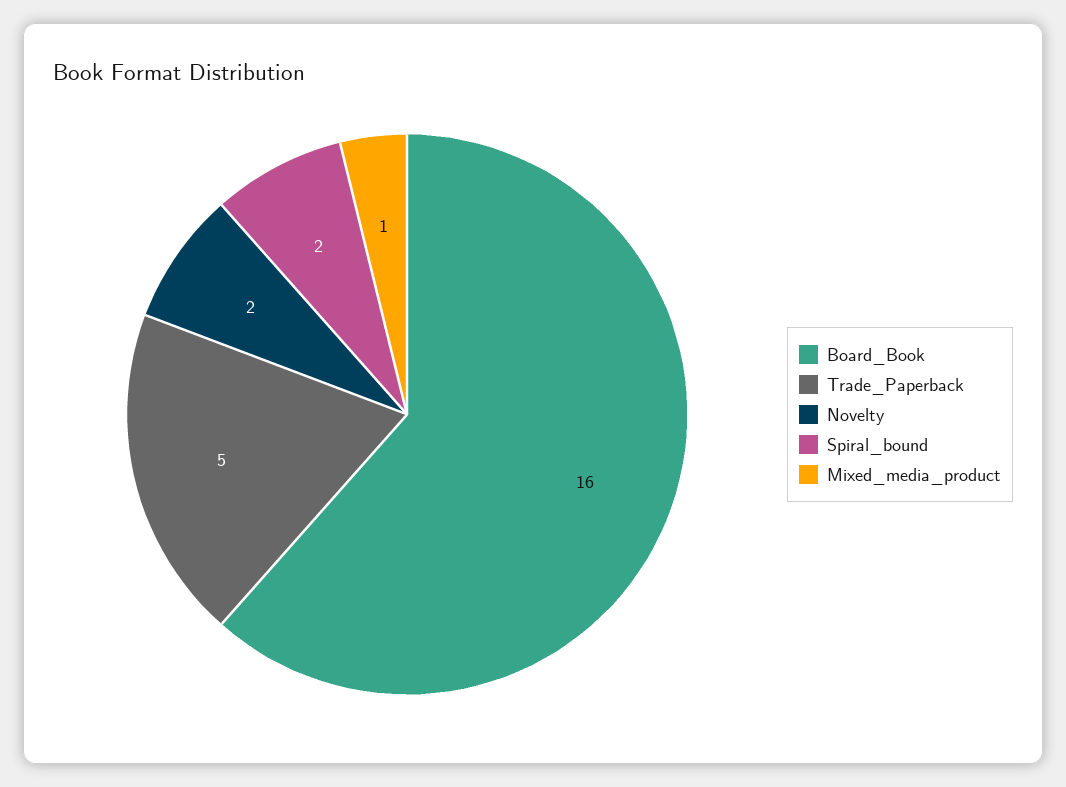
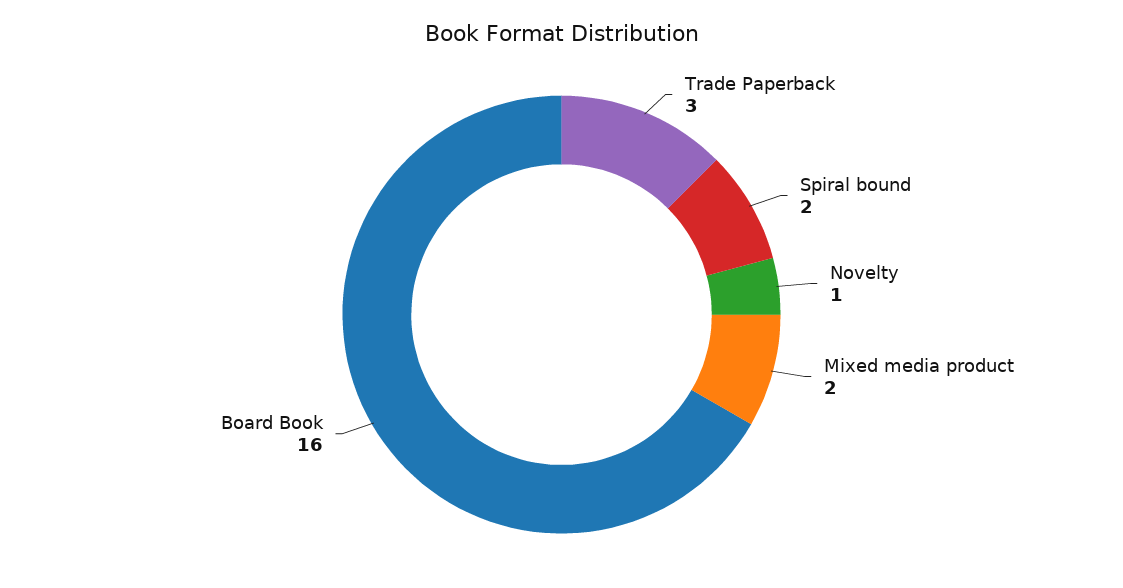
Trade_Paperback: 5 -> 3
Novelty: 2 -> 1
Mixed_media_product: 1 -> 2

